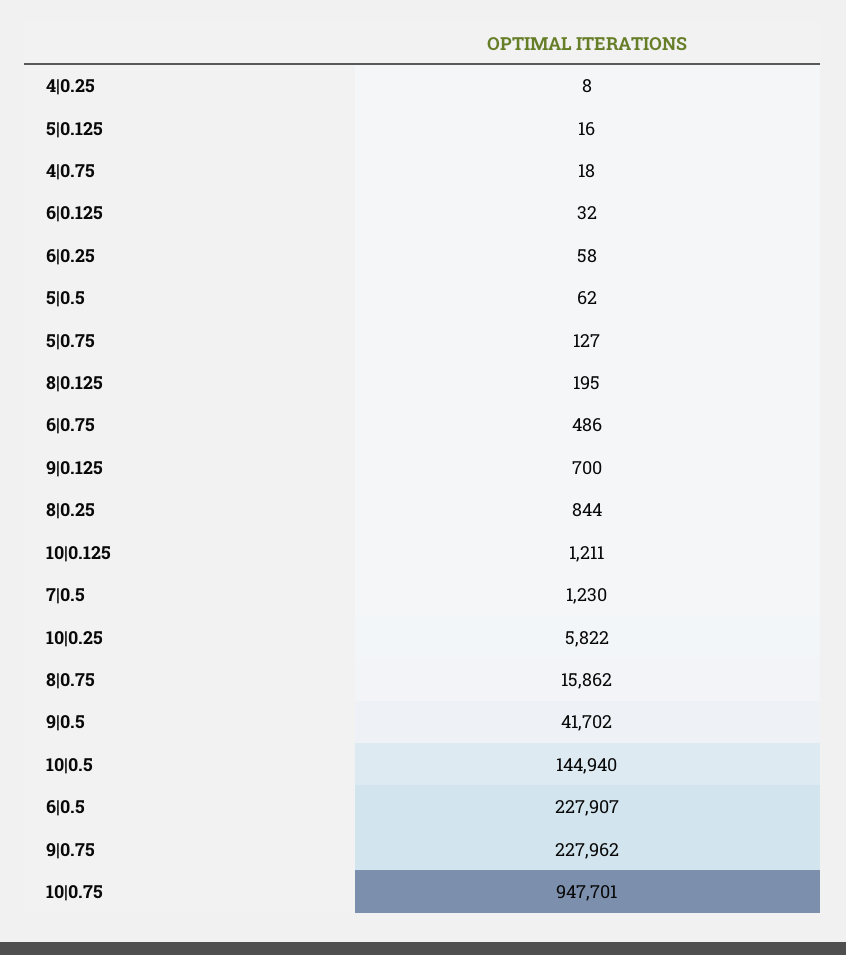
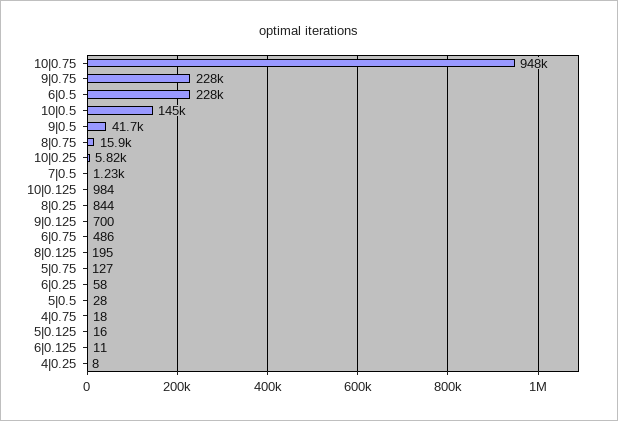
6|0.125: 32 -> 11
5|0.5: 62 -> 28
10|0.125: 1211 -> 984

